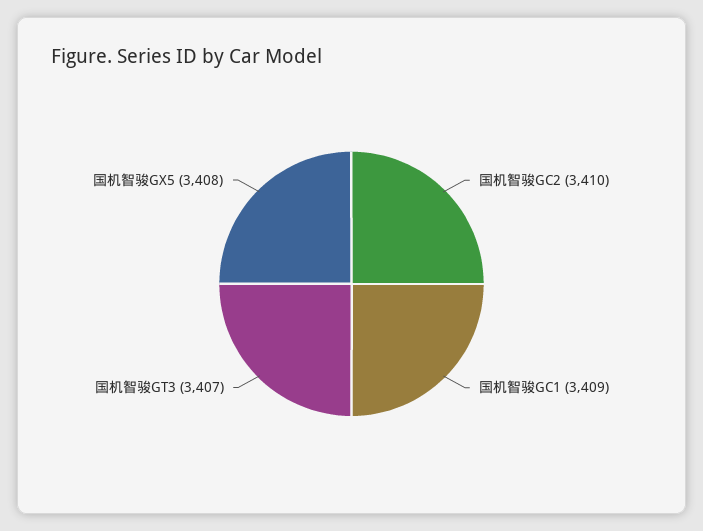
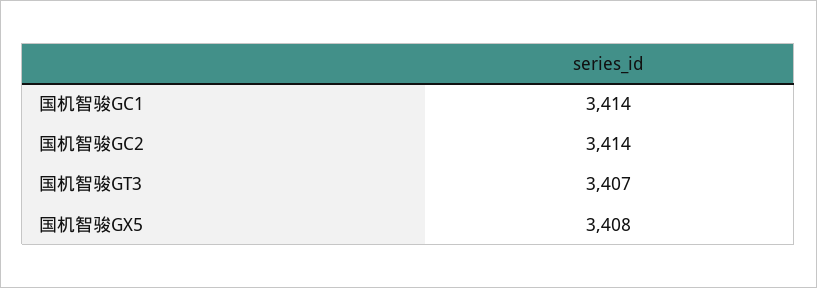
国机智骏GC2: 3410 -> 3414
国机智骏GC1: 3409 -> 3414

